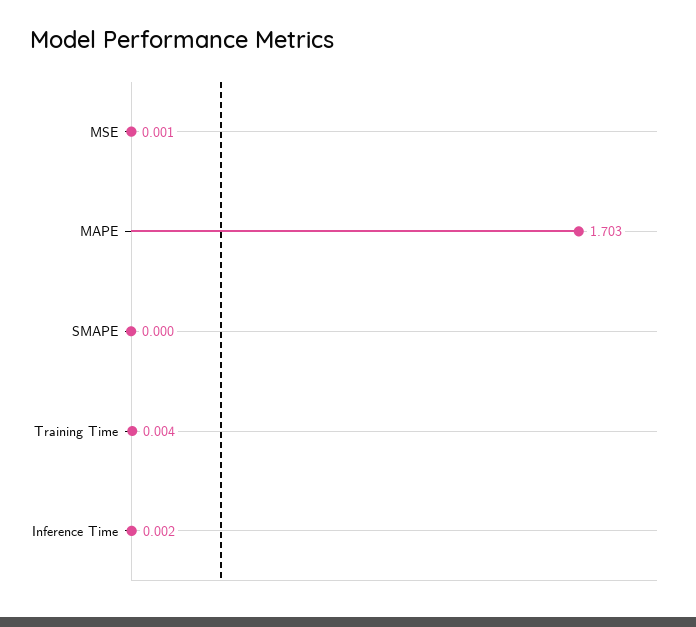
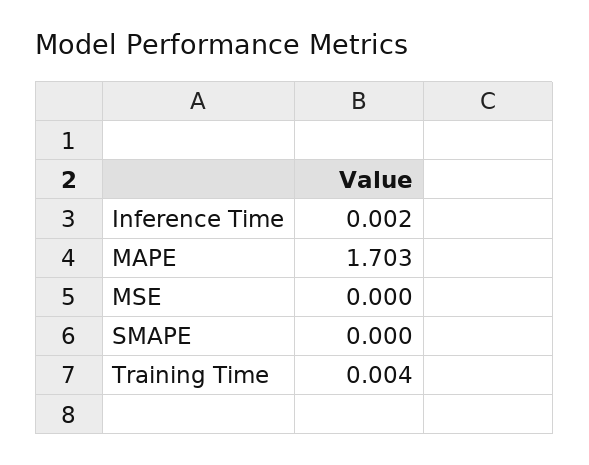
MSE: 0.001 -> 0

